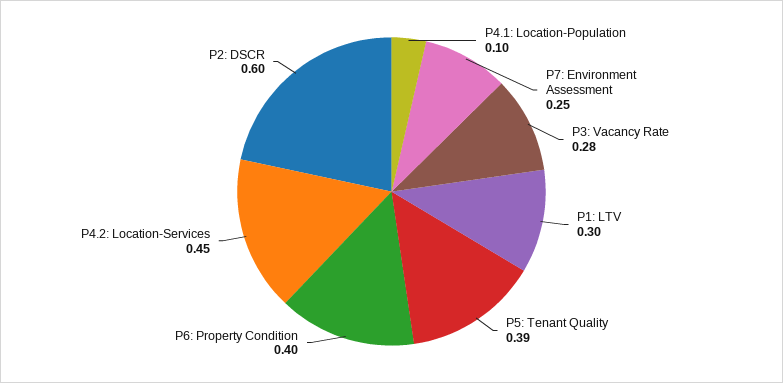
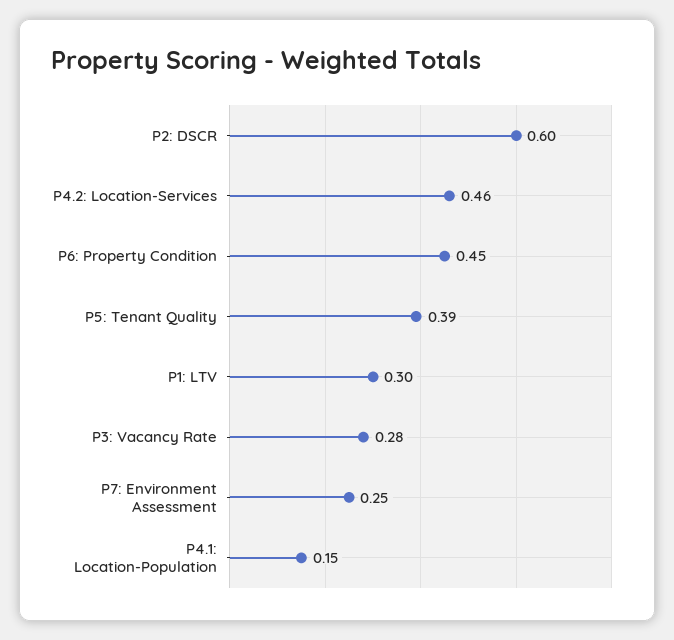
P4.1: Location-Population: 0.1 -> 0.15
P6: Property Condition: 0.4 -> 0.45
P4.2: Location-Services: 0.45 -> 0.46

